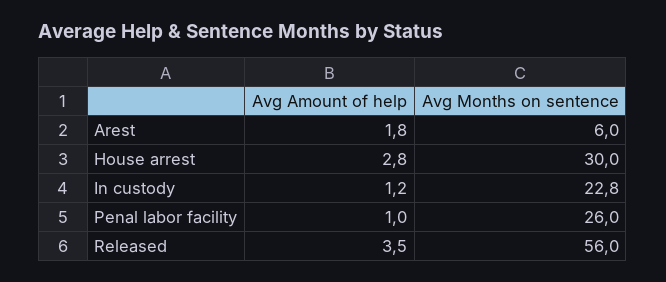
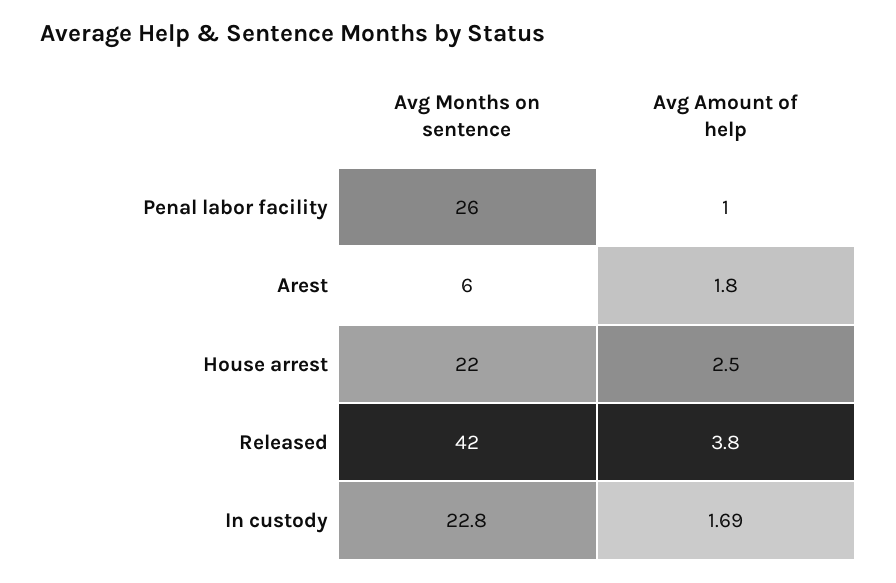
Avg Amount of help, House arrest: 2.8 -> 2.5
Avg Months on sentence, House arrest: 30 -> 22
Avg Amount of help, In custody: 1.2 -> 1.69
Avg Amount of help, Released: 3.5 -> 3.8
Avg Months on sentence, Released: 56 -> 42

